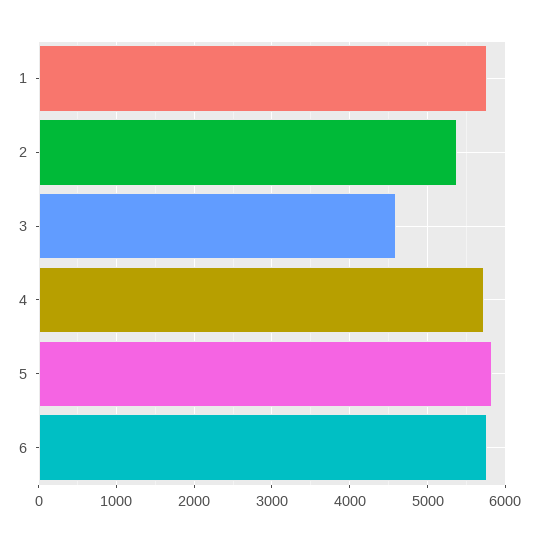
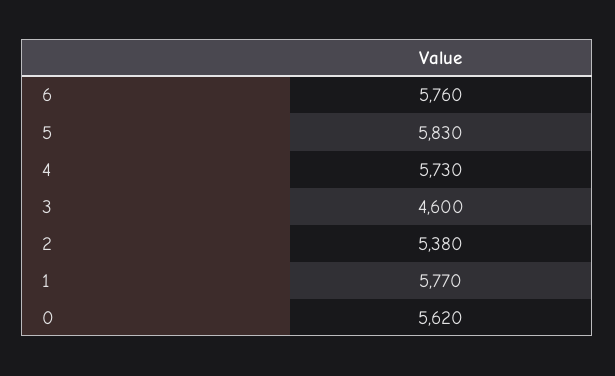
0: none -> 5620

